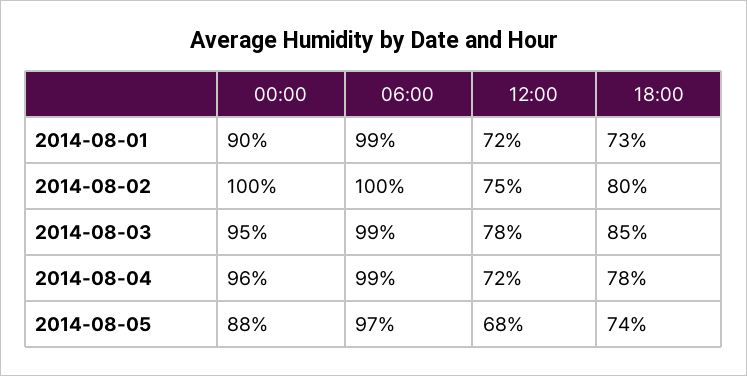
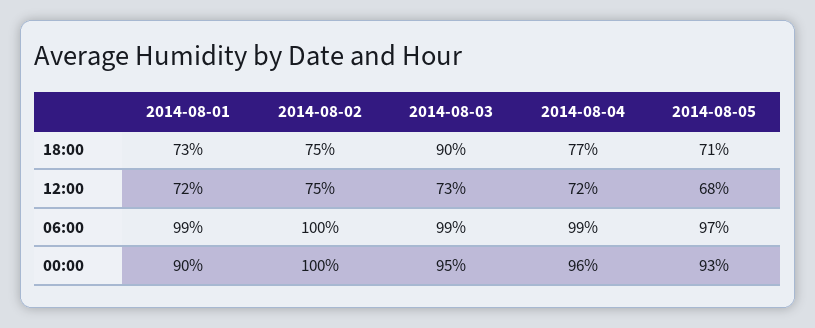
18:00, 2014-08-02: 80 -> 75
12:00, 2014-08-03: 78 -> 73
18:00, 2014-08-03: 85 -> 90
18:00, 2014-08-04: 78 -> 77
00:00, 2014-08-05: 88 -> 93
18:00, 2014-08-05: 74 -> 71

